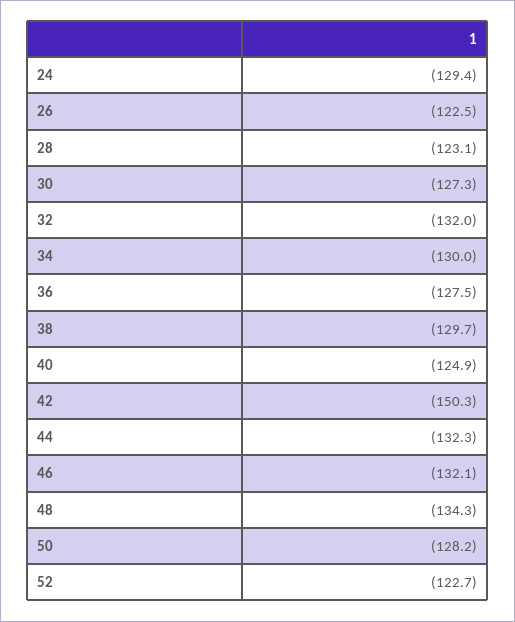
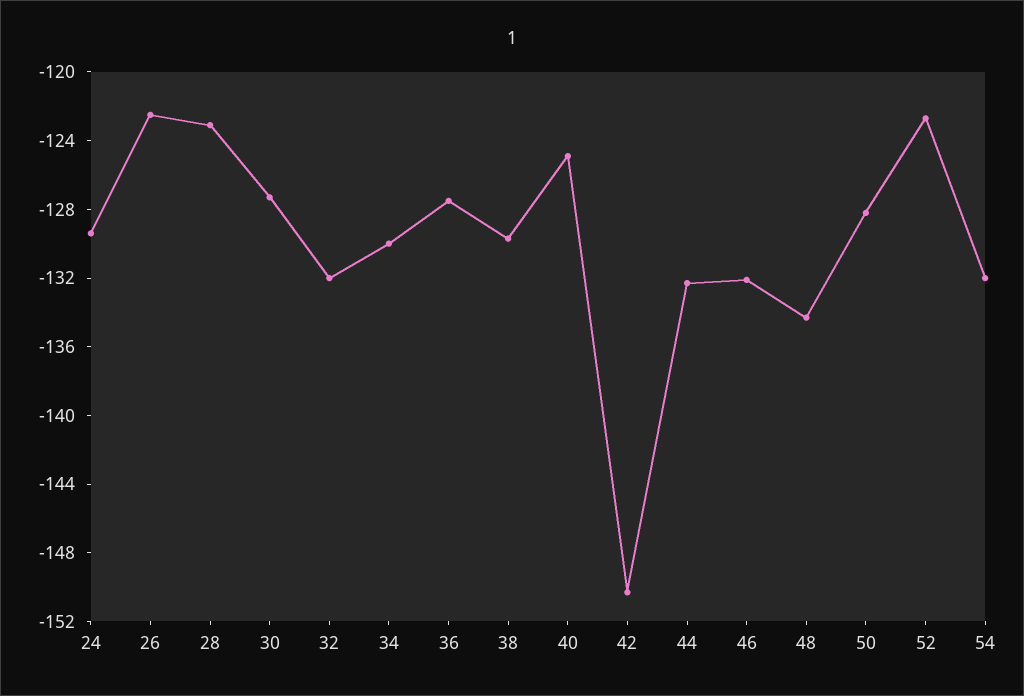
54: none -> -132

